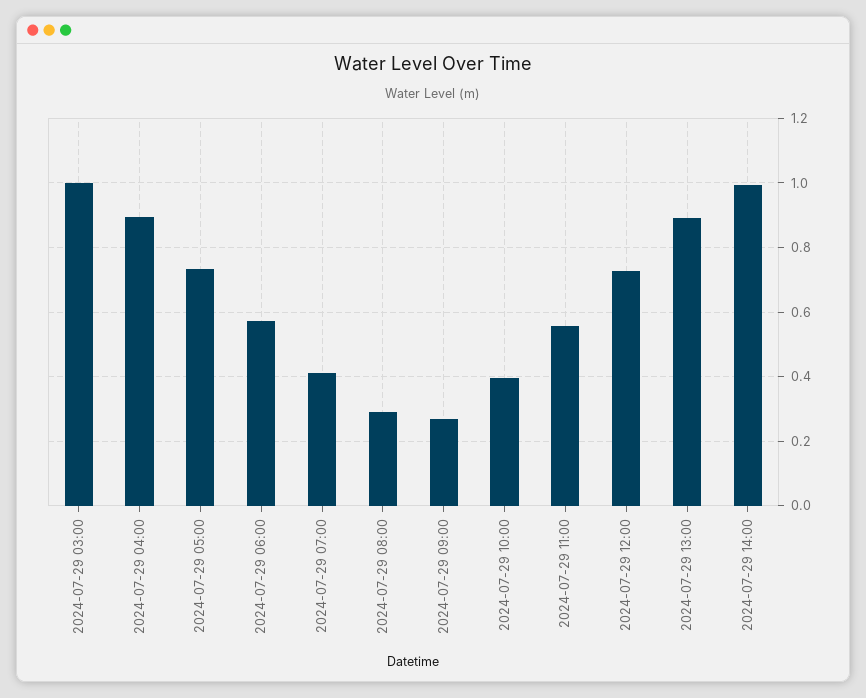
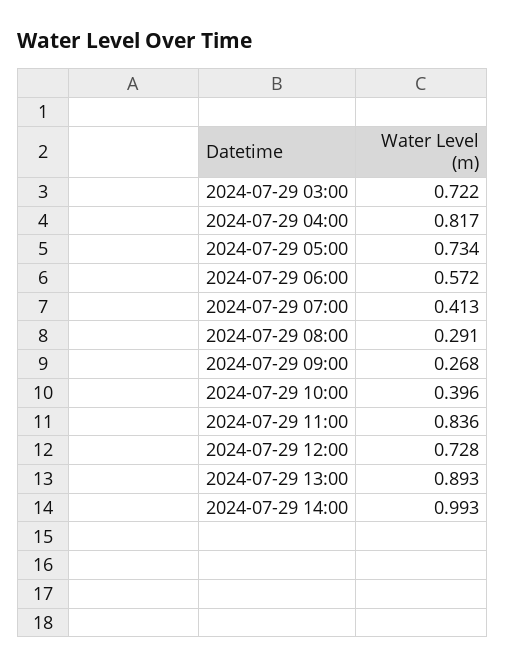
2024-07-29 03:00: 1 -> 0.722
2024-07-29 04:00: 0.9 -> 0.817
2024-07-29 11:00: 0.56 -> 0.836

